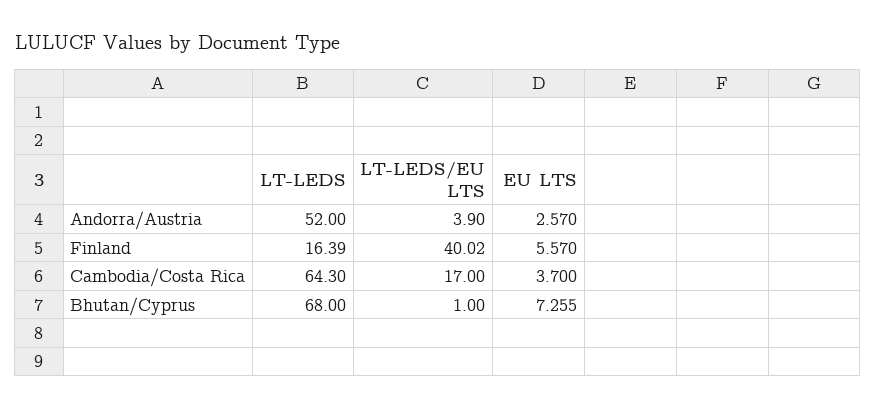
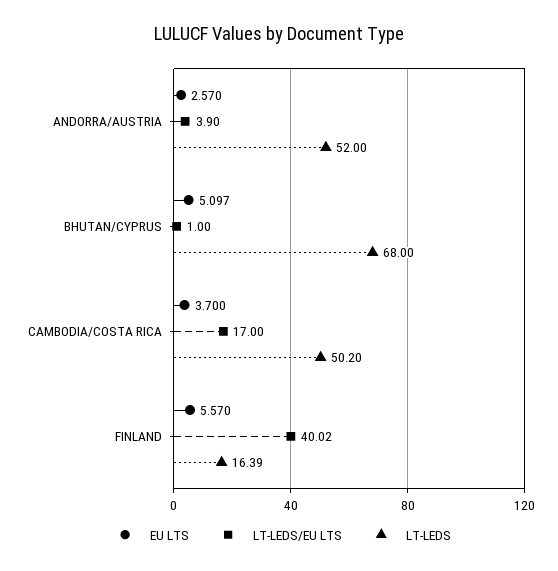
LT-LEDS, Cambodia/Costa Rica: 64.3 -> 50.2
EU LTS, Bhutan/Cyprus: 7.255 -> 5.097

